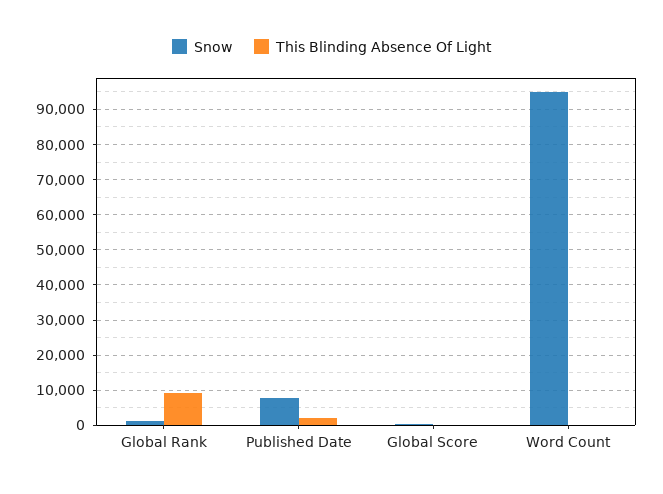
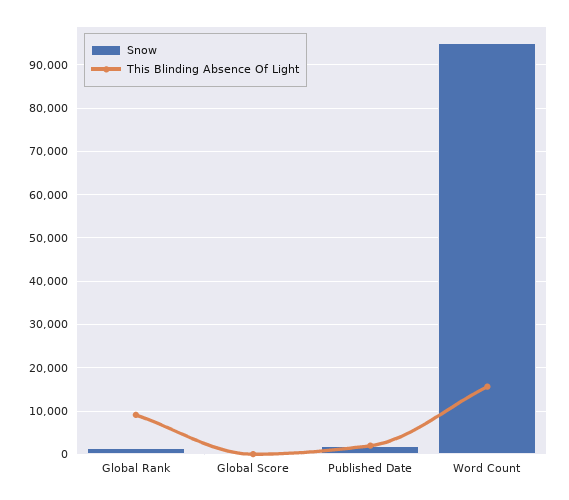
Snow, Published Date: 8000 -> 2000
This Blinding Absence Of Light, Word Count: 0 -> 16000

